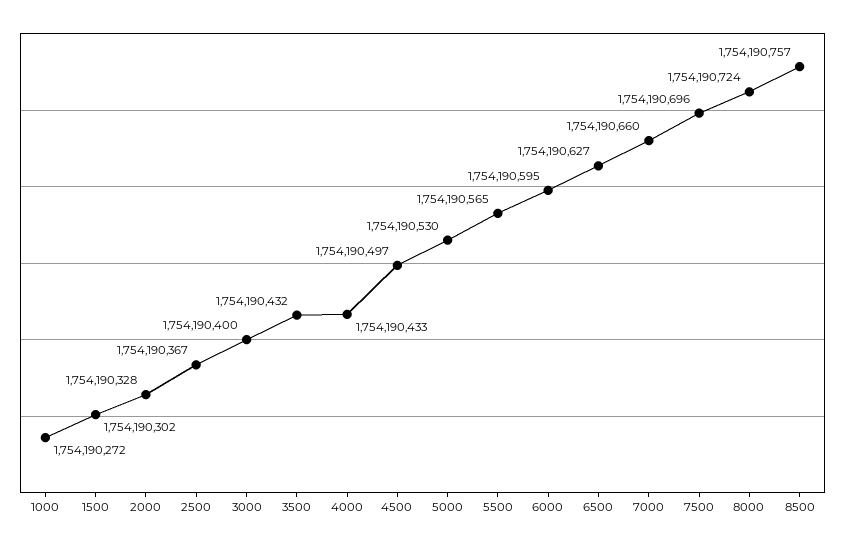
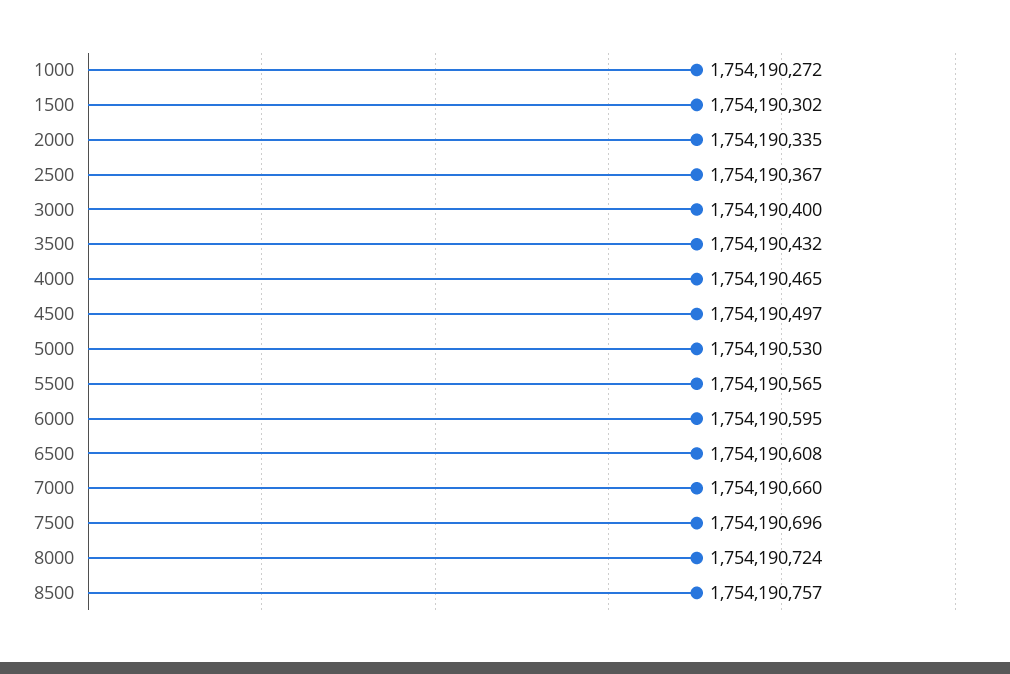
2000: 1754190328 -> 1754190335
4000: 1754190433 -> 1754190465
6500: 1754190627 -> 1754190608

